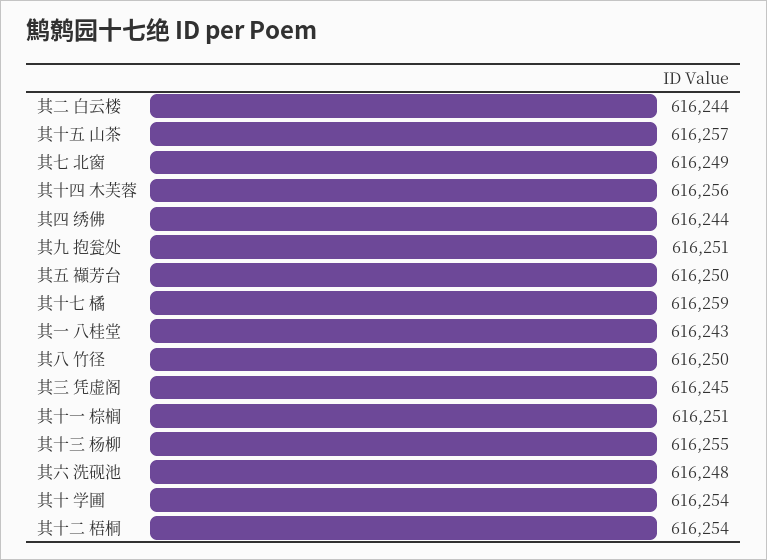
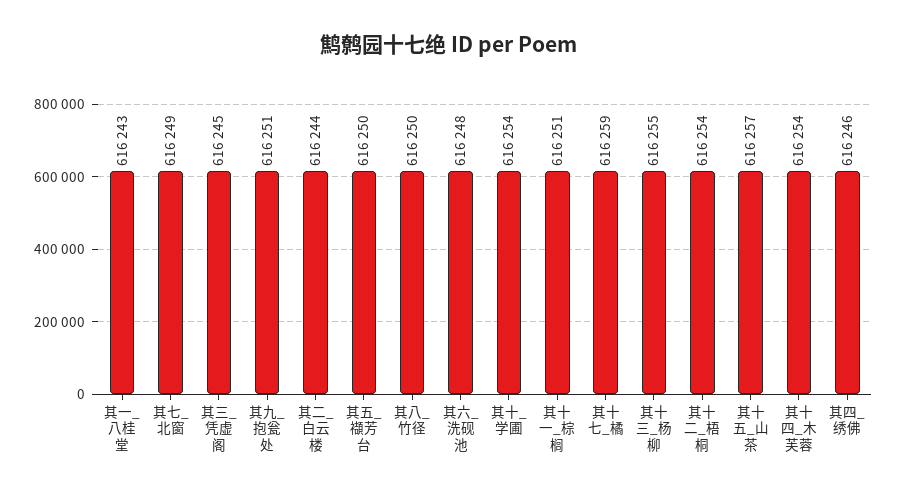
其十四 木芙蓉: 616256 -> 616254
其四 绣佛: 616244 -> 616246

